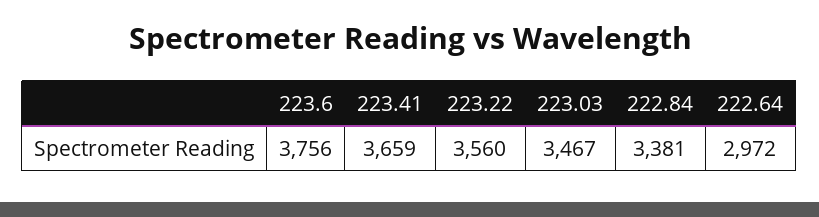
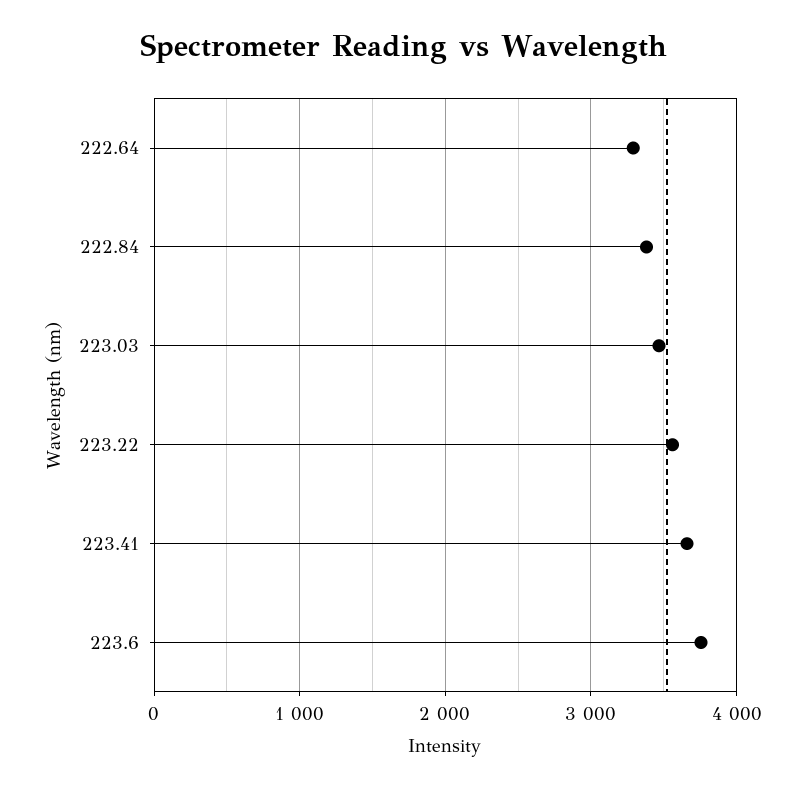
222.64: 2972 -> 3300

